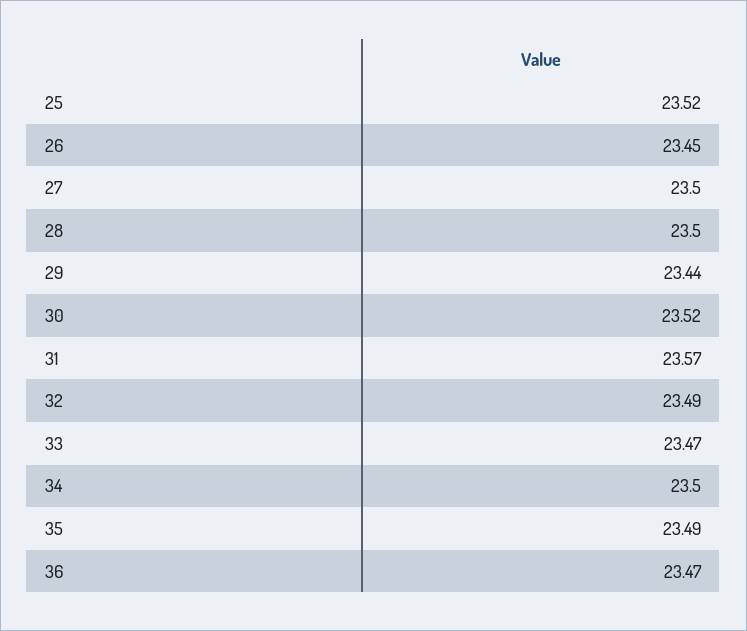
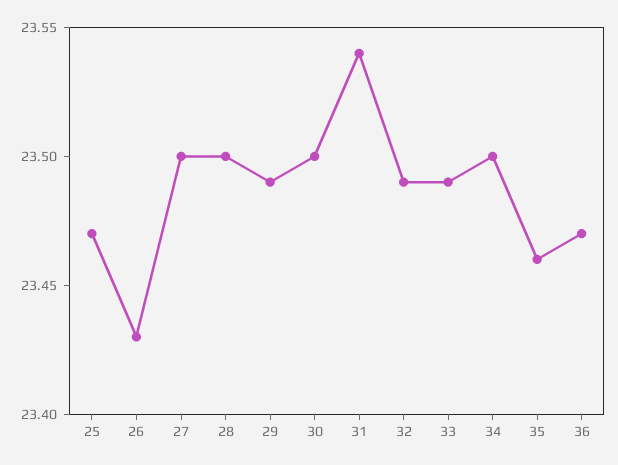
25: 23.52 -> 23.47
26: 23.45 -> 23.43
29: 23.44 -> 23.49
30: 23.52 -> 23.5
31: 23.57 -> 23.54
33: 23.47 -> 23.49
35: 23.49 -> 23.46

